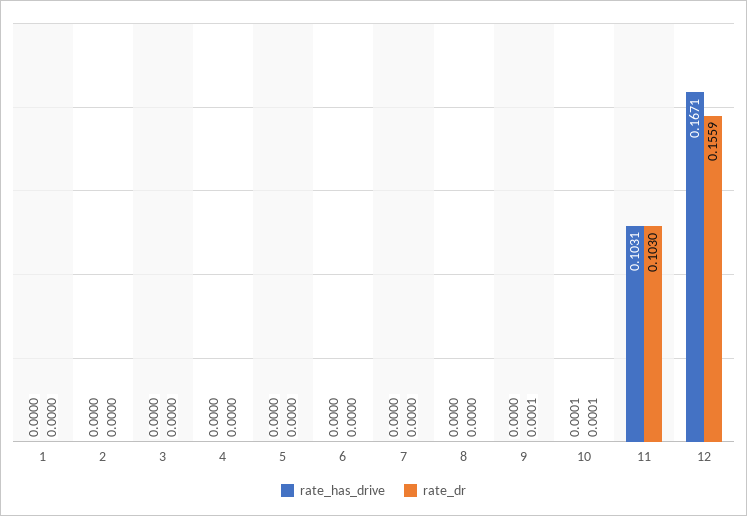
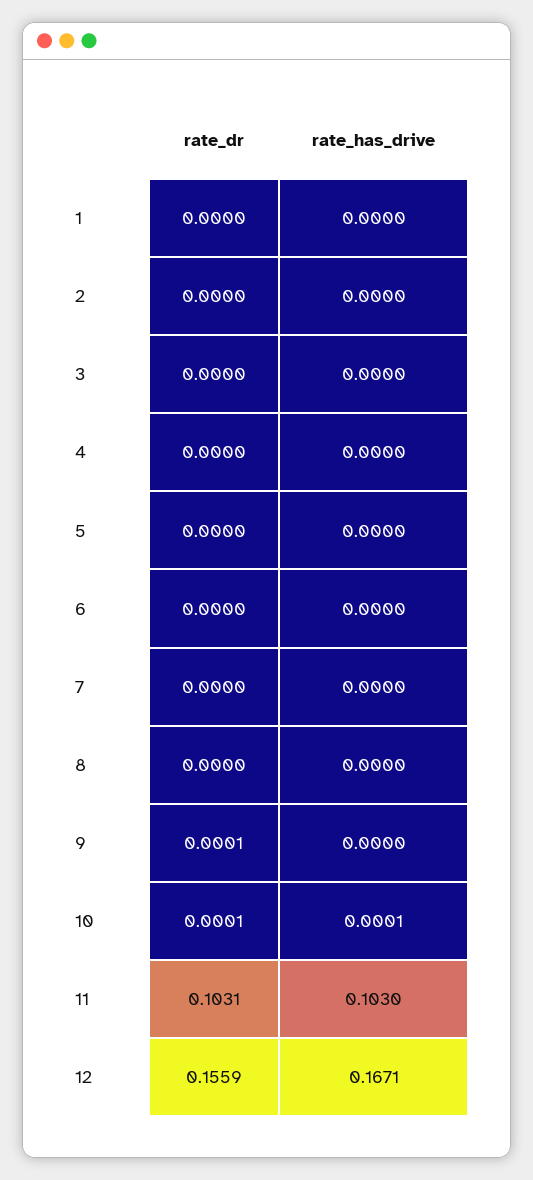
rate_has_drive, 11: 0.1031 -> 0.103
rate_dr, 11: 0.103 -> 0.1031

